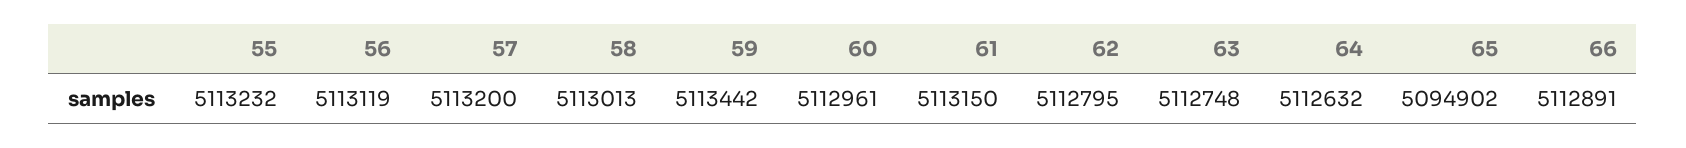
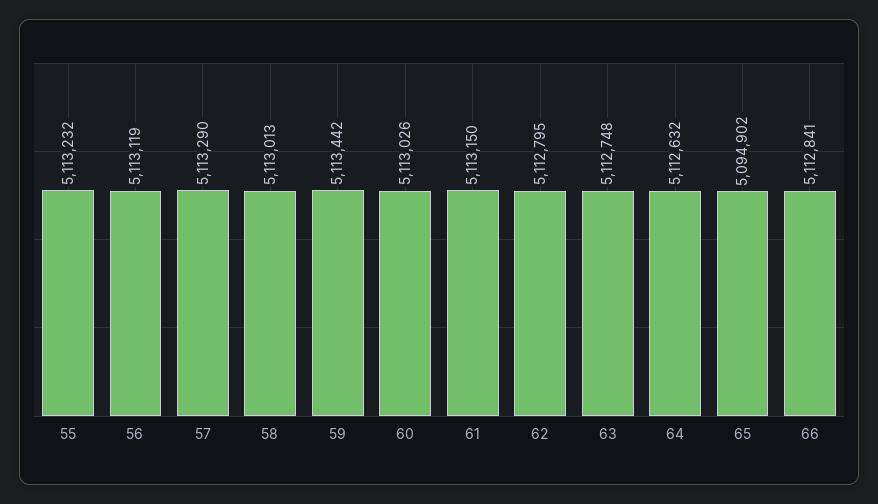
57: 5113200 -> 5113290
60: 5112961 -> 5113026
66: 5112891 -> 5112841

